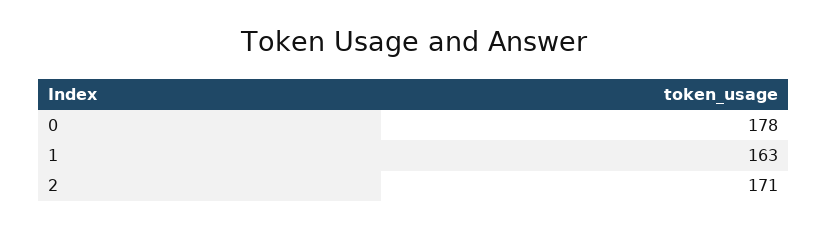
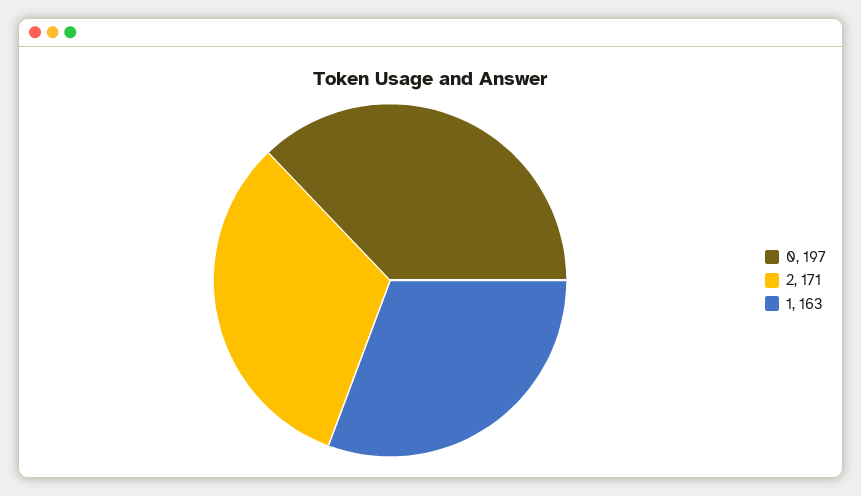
0: 178 -> 197

